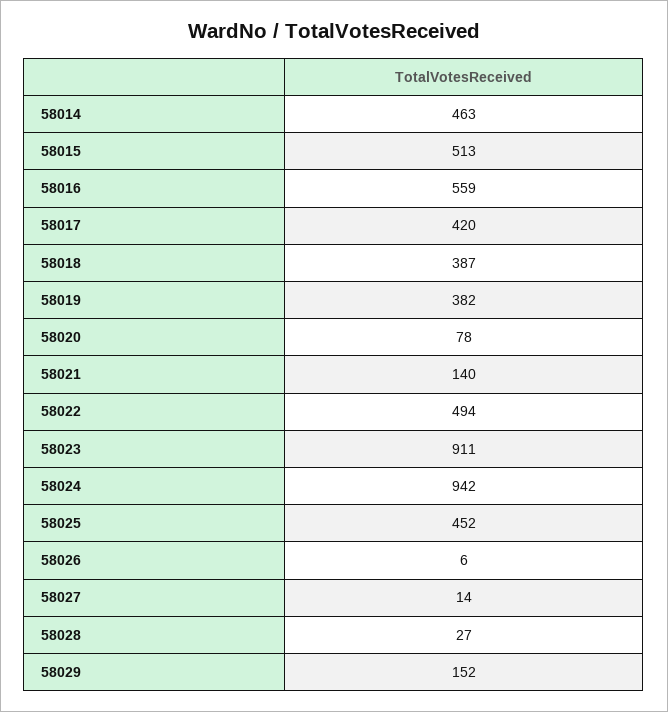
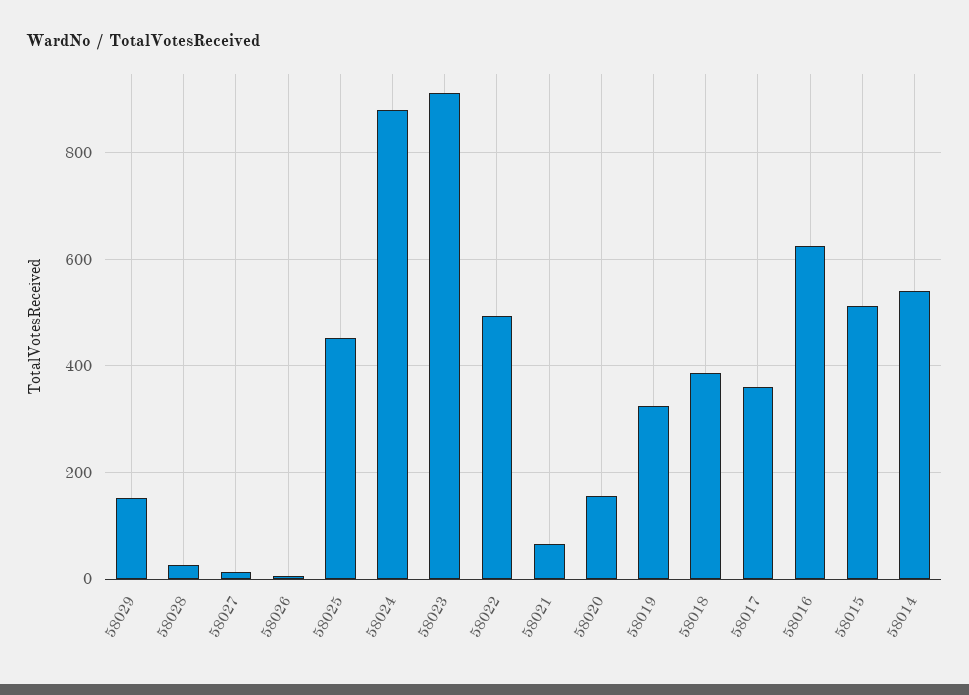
58014: 463 -> 540
58016: 559 -> 620
58017: 420 -> 360
58019: 382 -> 320
58020: 78 -> 160
58021: 140 -> 60
58024: 942 -> 880

